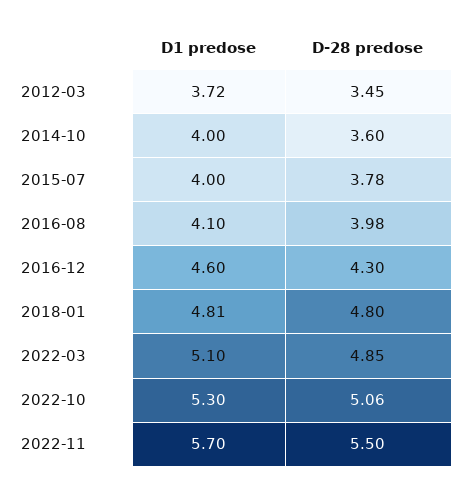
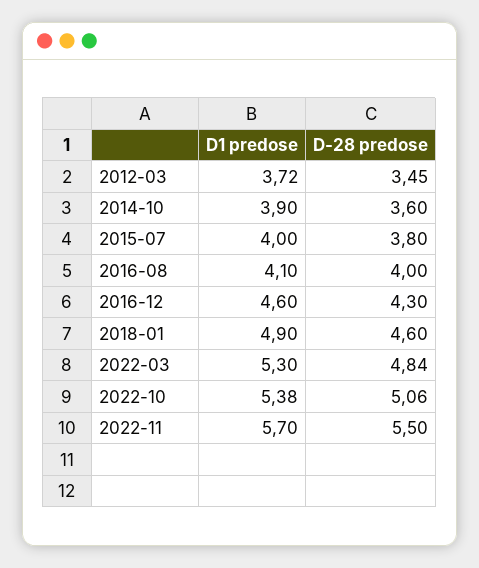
D1 predose, 2014-10: 4 -> 3.9
D-28 predose, 2015-07: 3.78 -> 3.8
D-28 predose, 2016-08: 3.98 -> 4
D1 predose, 2018-01: 4.81 -> 4.9
D-28 predose, 2018-01: 4.8 -> 4.6
D1 predose, 2022-03: 5.1 -> 5.3
D-28 predose, 2022-03: 4.85 -> 4.84
D1 predose, 2022-10: 5.3 -> 5.38

